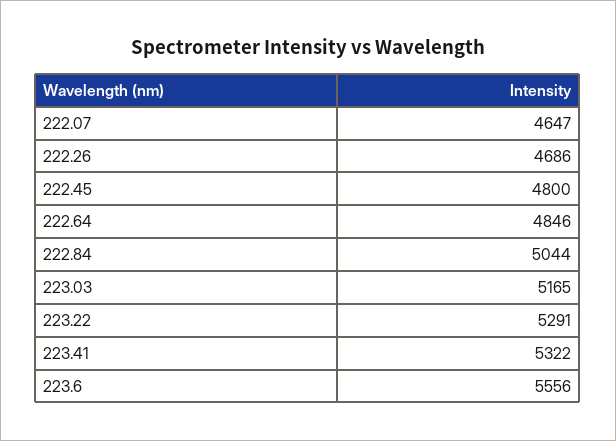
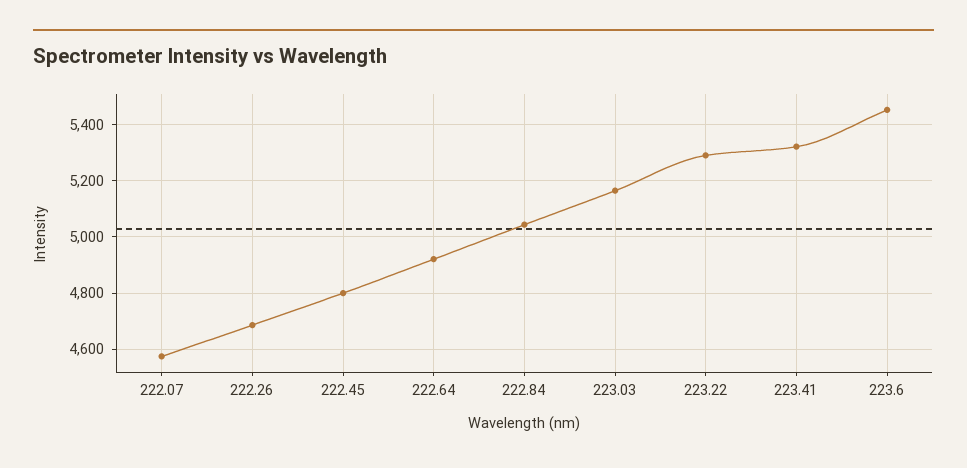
222.07: 4647 -> 4575
222.64: 4846 -> 4925
223.6: 5556 -> 5450

